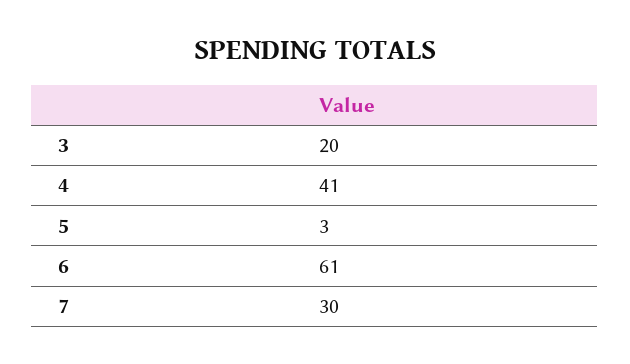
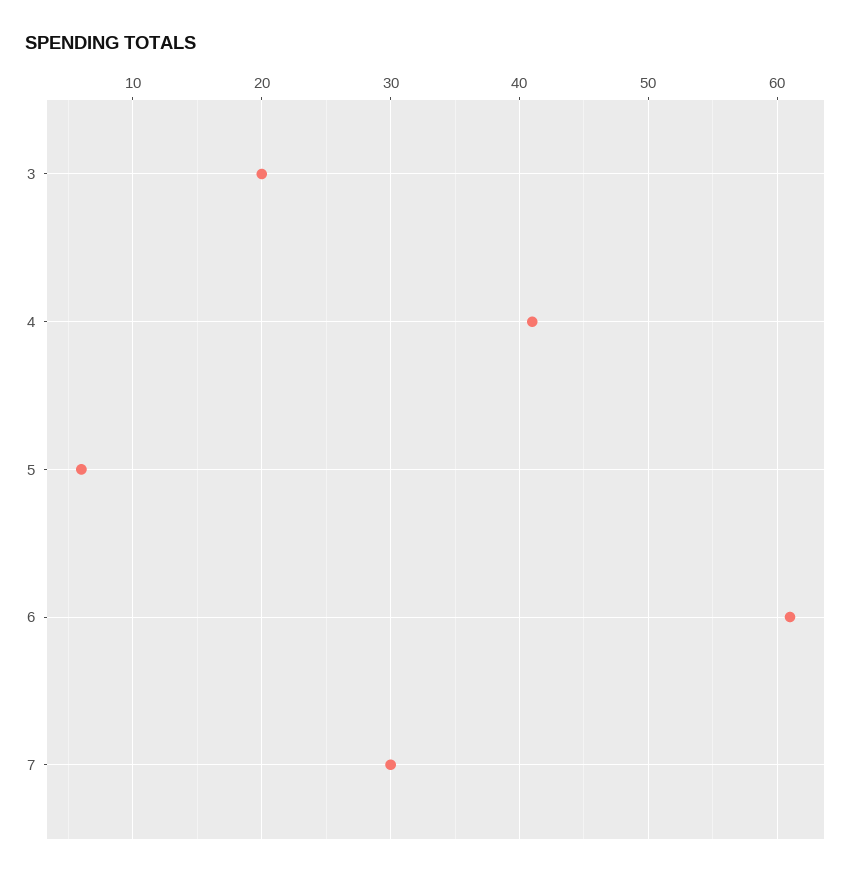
5: 3 -> 6

